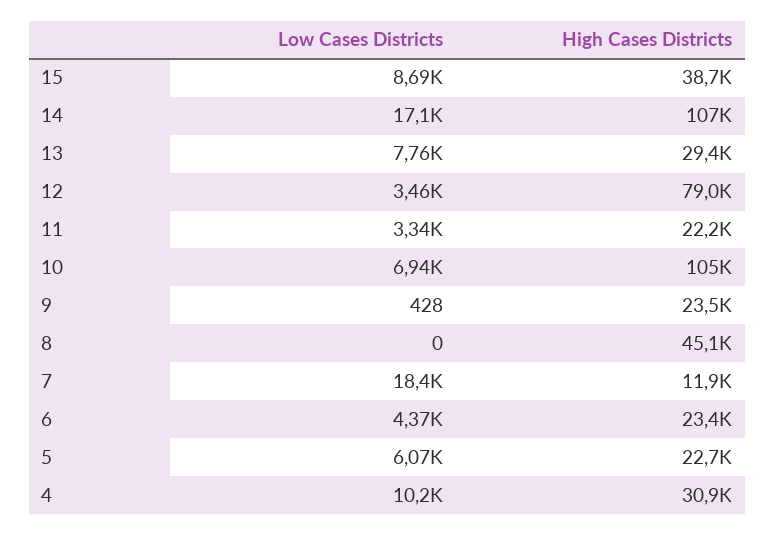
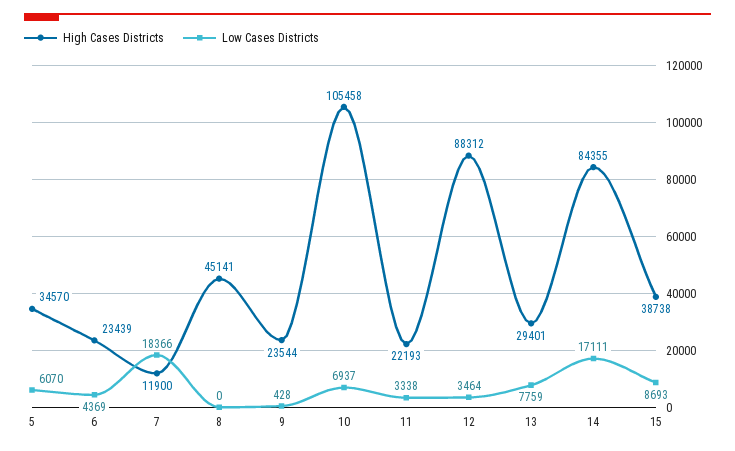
High Cases Districts, 14: 107000 -> 84355
High Cases Districts, 12: 79000 -> 88312
High Cases Districts, 5: 22700 -> 34570
Low Cases Districts, 4: 10200 -> none
High Cases Districts, 4: 30900 -> none

